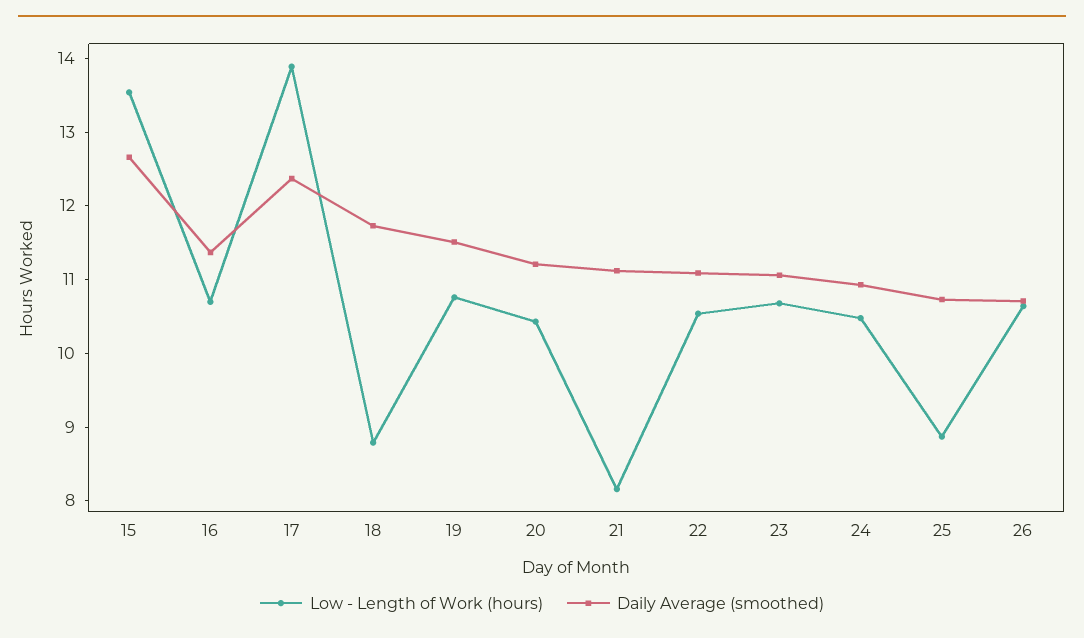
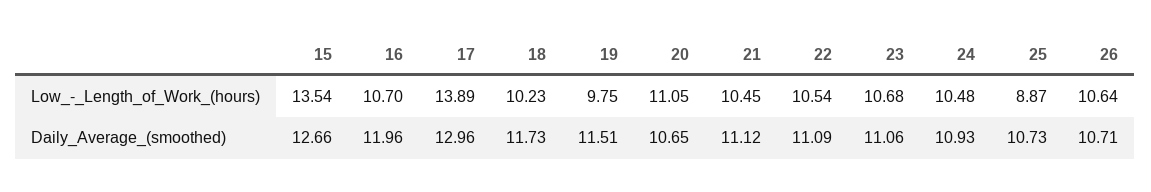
Daily Average (smoothed), 16: 11.4 -> 11.96
Daily Average (smoothed), 17: 12.4 -> 12.96
Low - Length of Work (hours), 18: 8.8 -> 10.23
Low - Length of Work (hours), 19: 10.8 -> 9.75
Low - Length of Work (hours), 20: 10.4 -> 11.05
Daily Average (smoothed), 20: 11.2 -> 10.65
Low - Length of Work (hours), 21: 8.2 -> 10.45

